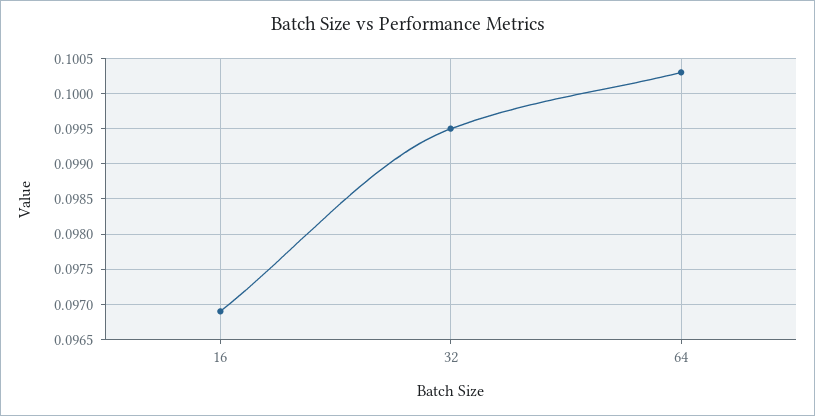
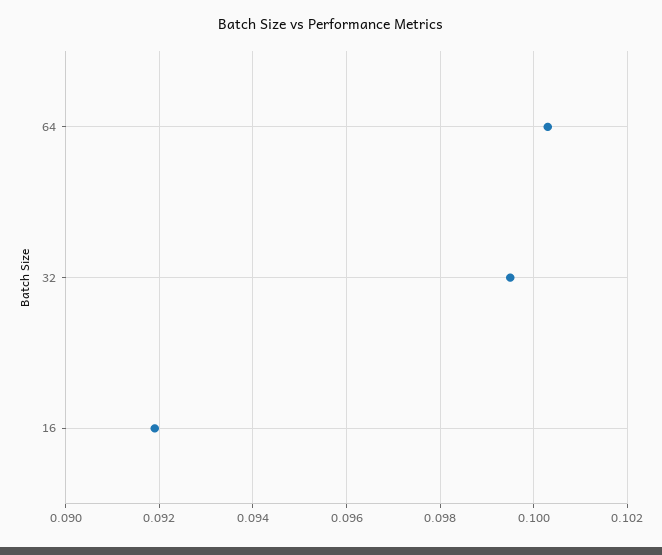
16: 0.0969 -> 0.092

